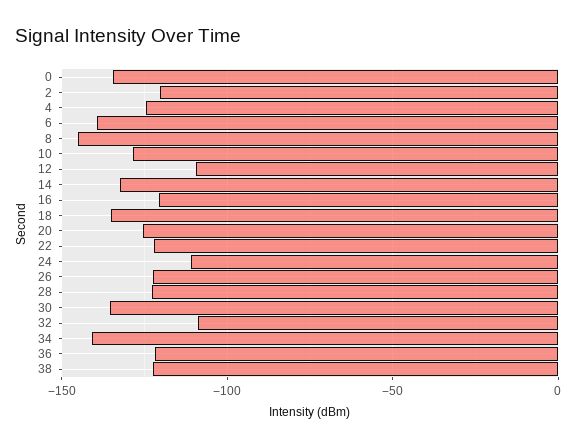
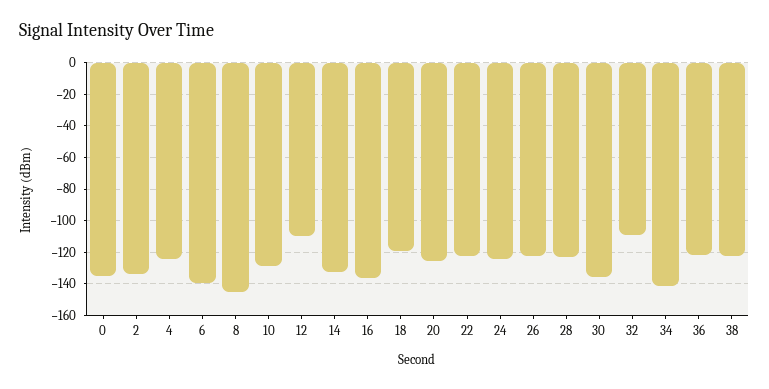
2: -120 -> -135
16: -120 -> -135
18: -135 -> -120
24: -110 -> -125

